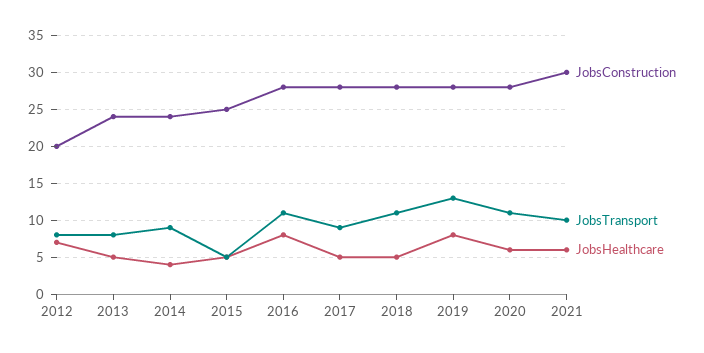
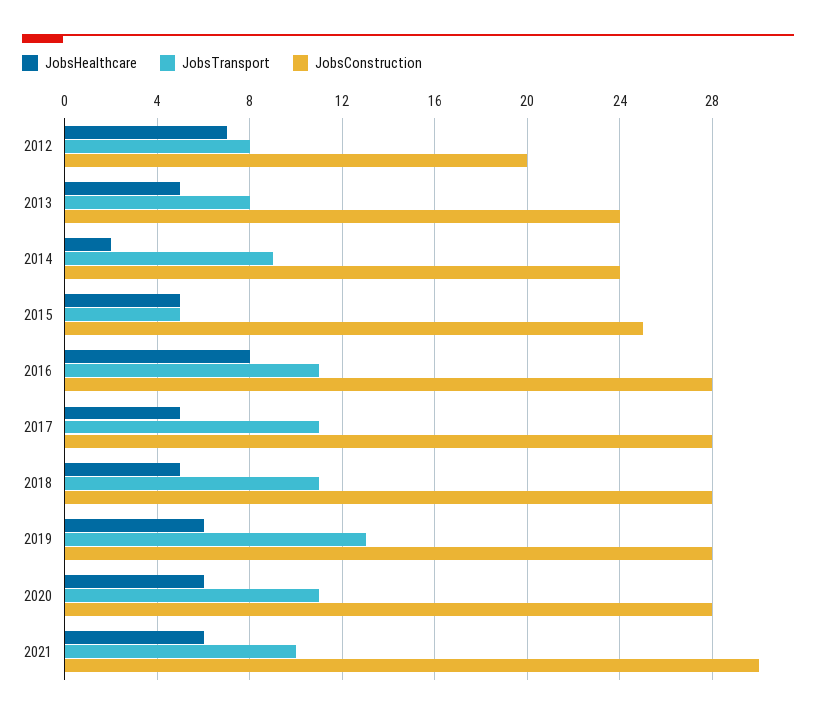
JobsHealthcare, 2014: 4 -> 2
JobsTransport, 2017: 9 -> 11
JobsHealthcare, 2019: 8 -> 6

